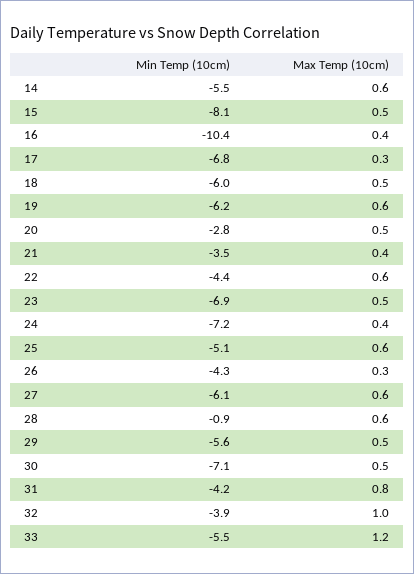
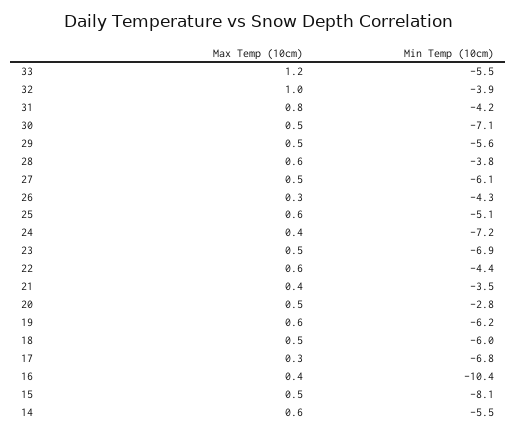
Max Temp (10cm), 27: 0.6 -> 0.5
Min Temp (10cm), 28: -0.9 -> -3.8

